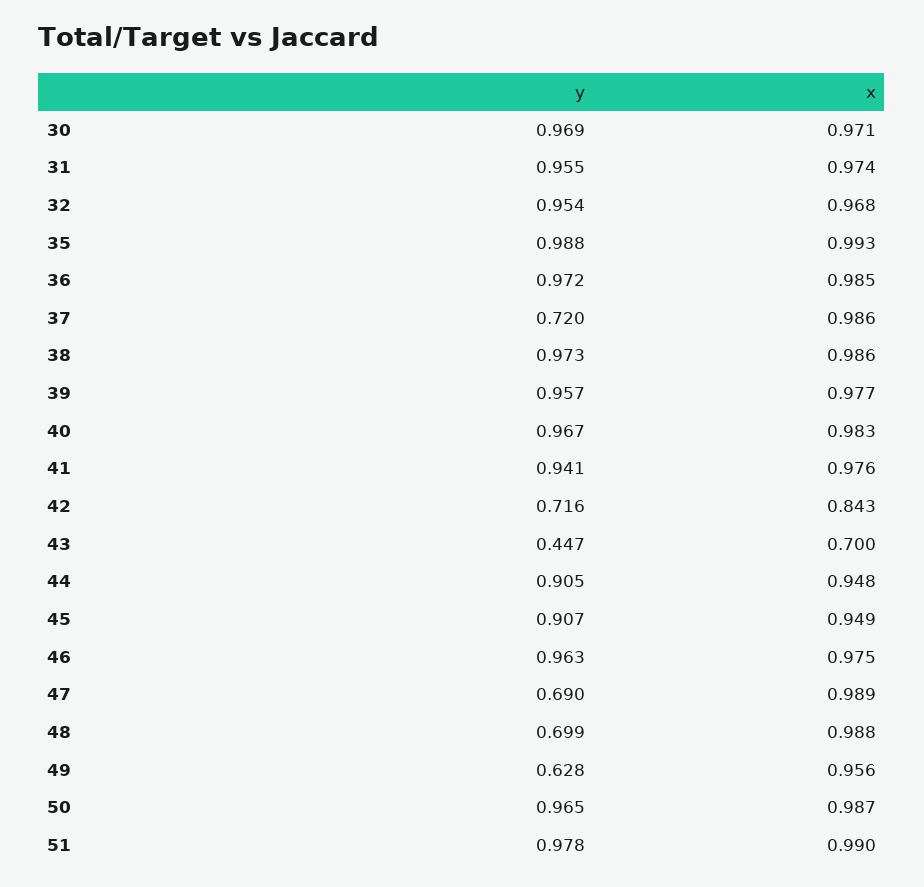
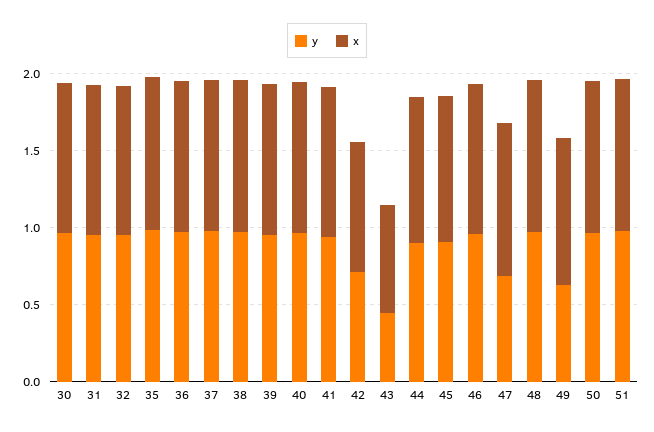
y, 37: 0.72 -> 1
y, 48: 0.699 -> 1

